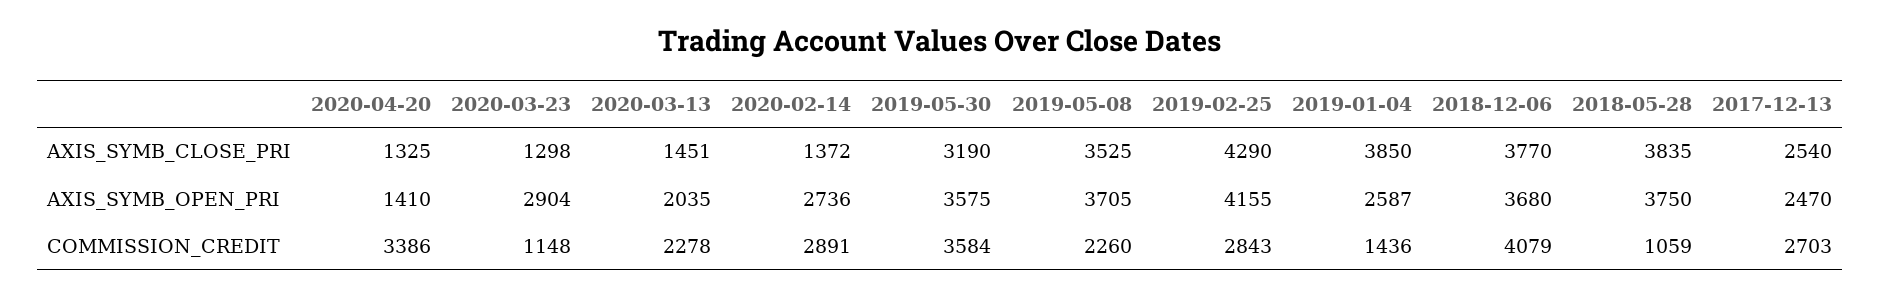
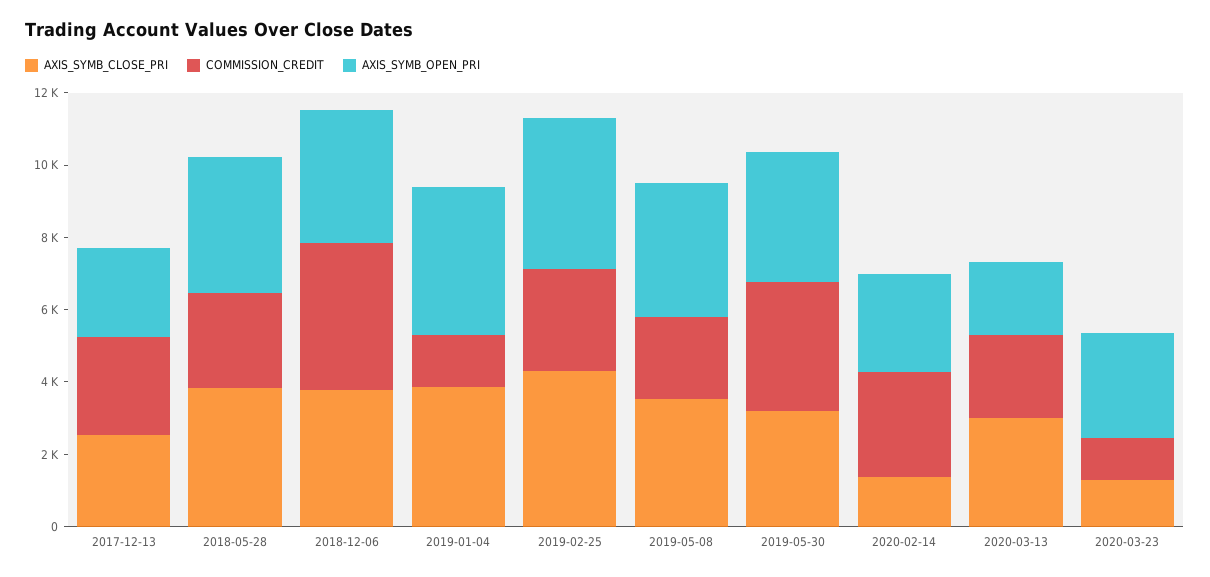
AXIS_SYMB_CLOSE_PRI, 2020-04-20: 1325 -> none
AXIS_SYMB_CLOSE_PRI, 2020-03-13: 1451 -> 3000
AXIS_SYMB_OPEN_PRI, 2020-04-20: 1410 -> none
AXIS_SYMB_OPEN_PRI, 2019-01-04: 2587 -> 4000
COMMISSION_CREDIT, 2020-04-20: 3386 -> none
COMMISSION_CREDIT, 2018-05-28: 1059 -> 2500

